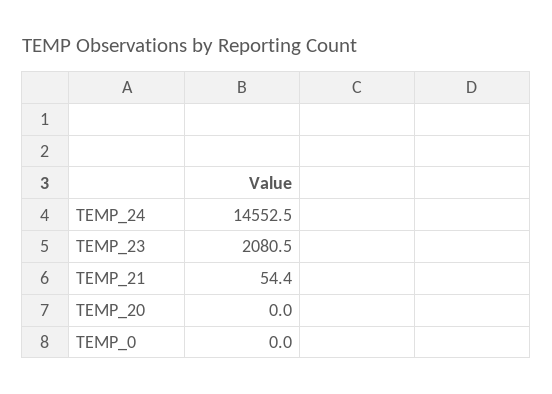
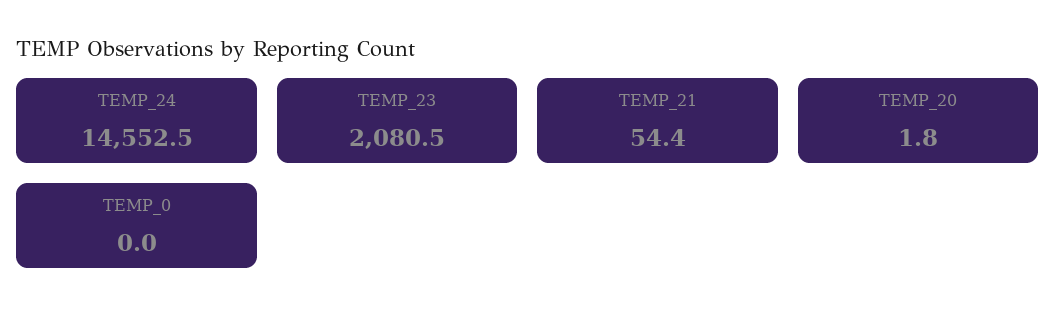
TEMP_20: 0 -> 1.8

